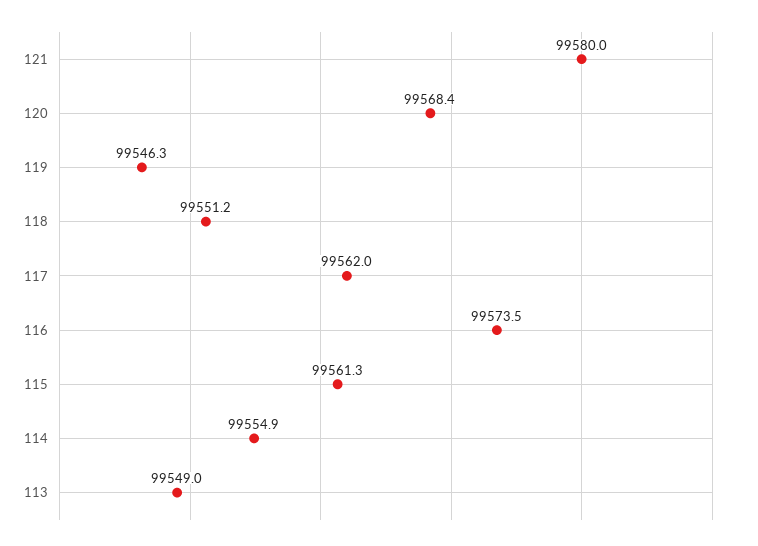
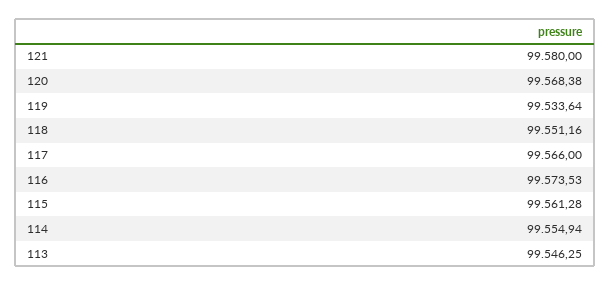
119: 99546.3 -> 99533.64
117: 99562 -> 99566
113: 99549 -> 99546.25

